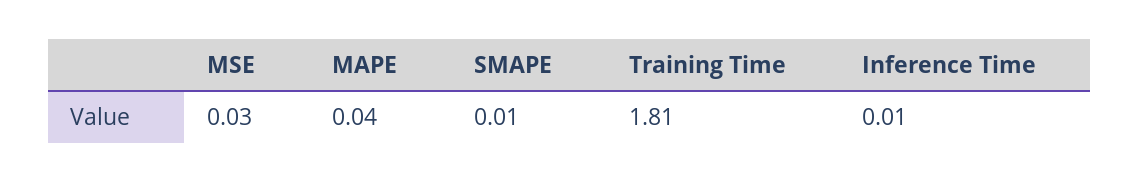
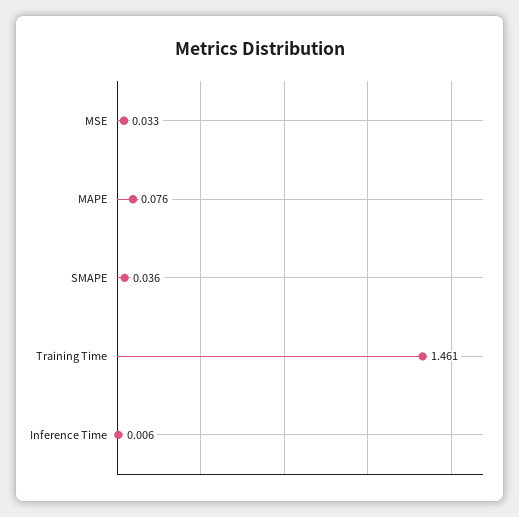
MAPE: 0.04 -> 0.076
SMAPE: 0.01 -> 0.036
Training Time: 1.81 -> 1.461

